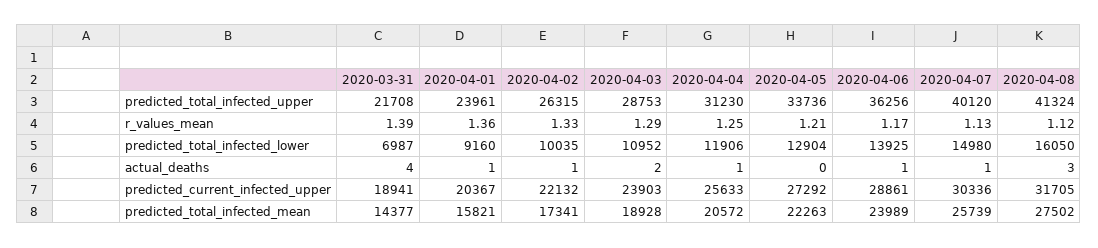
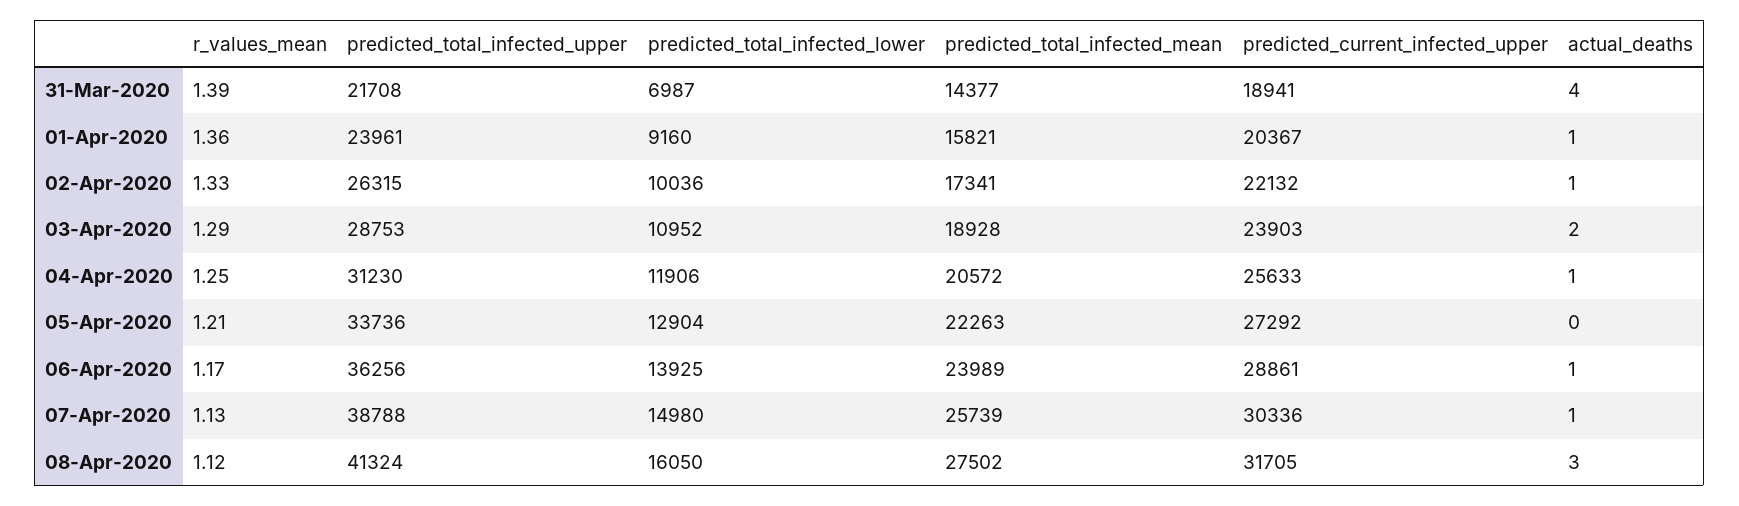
2020-04-07, predicted_total_infected_upper: 40120 -> 38788
2020-04-02, predicted_total_infected_lower: 10035 -> 10036

